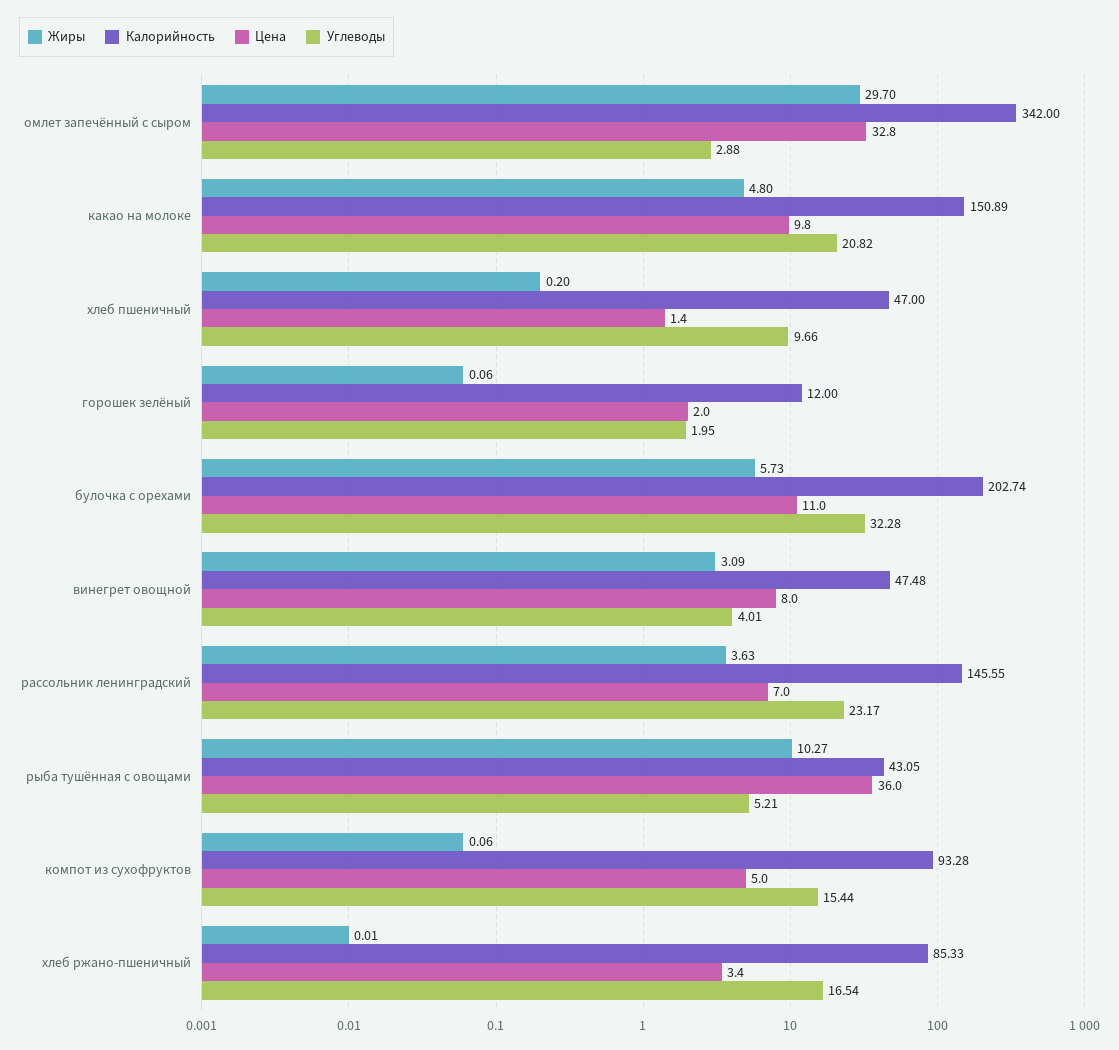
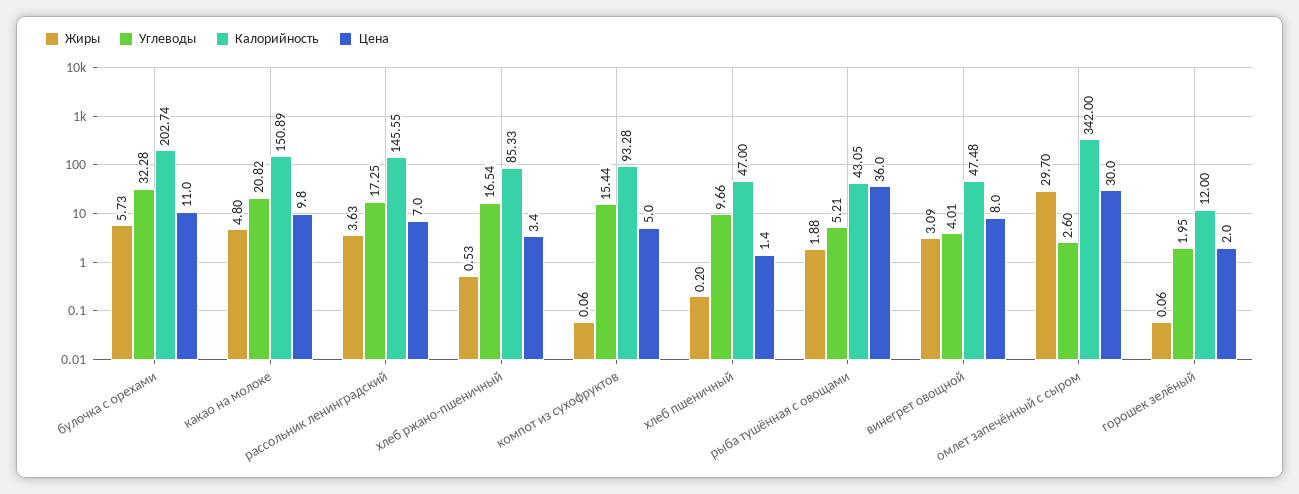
Цена, омлет запечённый с сыром: 32.8 -> 30
Углеводы, омлет запечённый с сыром: 2.88 -> 2.6
Углеводы, рассольник ленинградский: 23.17 -> 17.25
Жиры, рыба тушённая с овощами: 10.27 -> 1.88
Жиры, хлеб ржано-пшеничный: 0.01 -> 0.53

